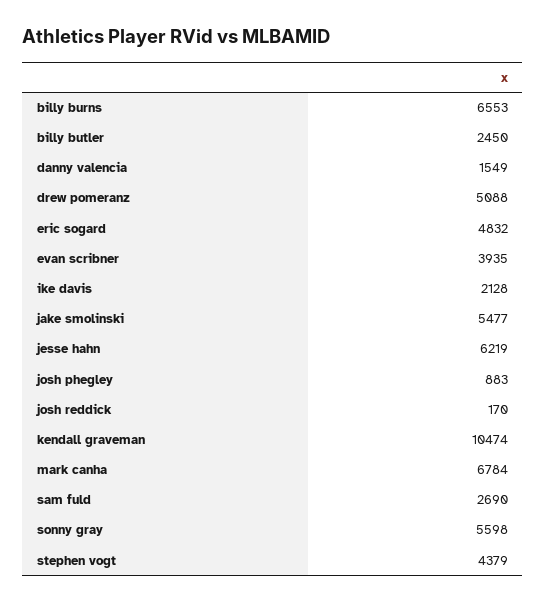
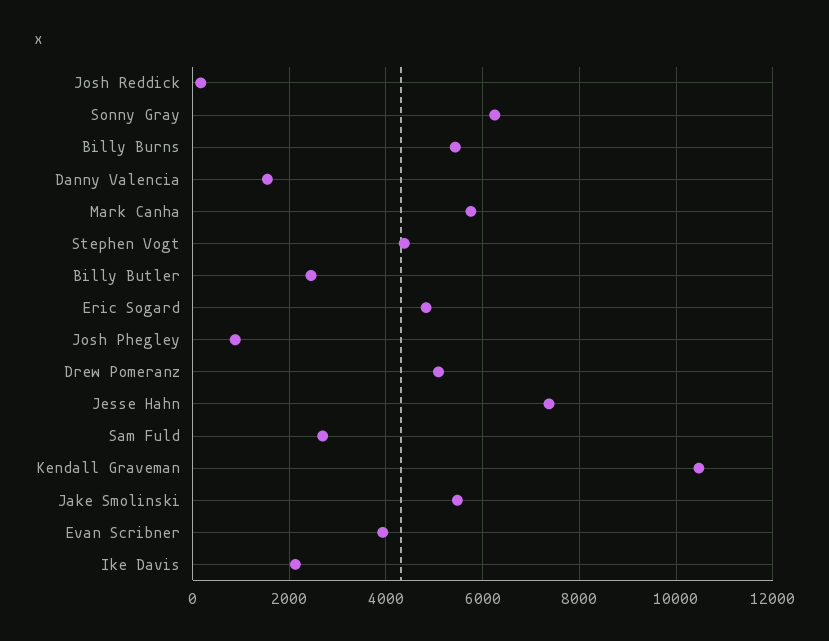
billy burns: 6553 -> 5400
jesse hahn: 6219 -> 7400
mark canha: 6784 -> 5800
sonny gray: 5598 -> 6200

